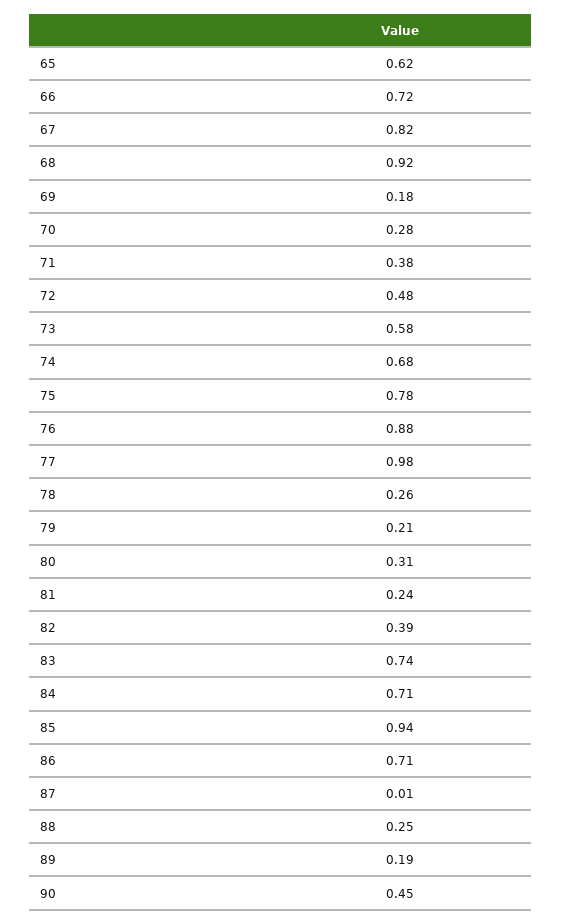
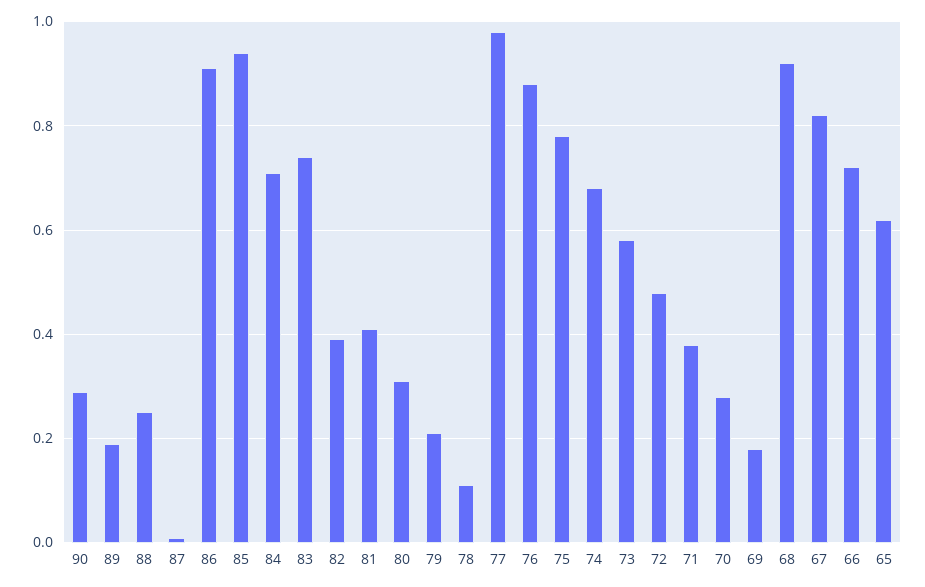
78: 0.26 -> 0.1
81: 0.24 -> 0.4
86: 0.71 -> 0.9
90: 0.45 -> 0.3

